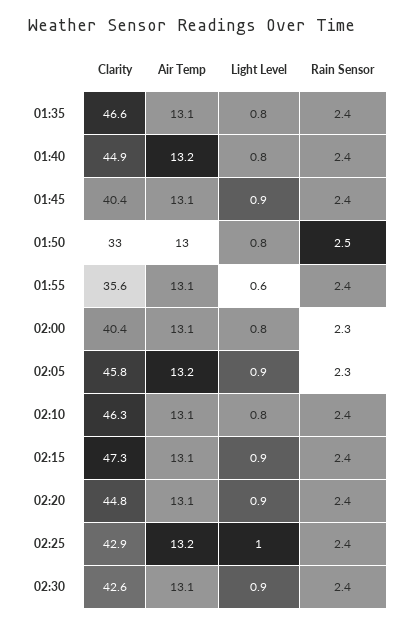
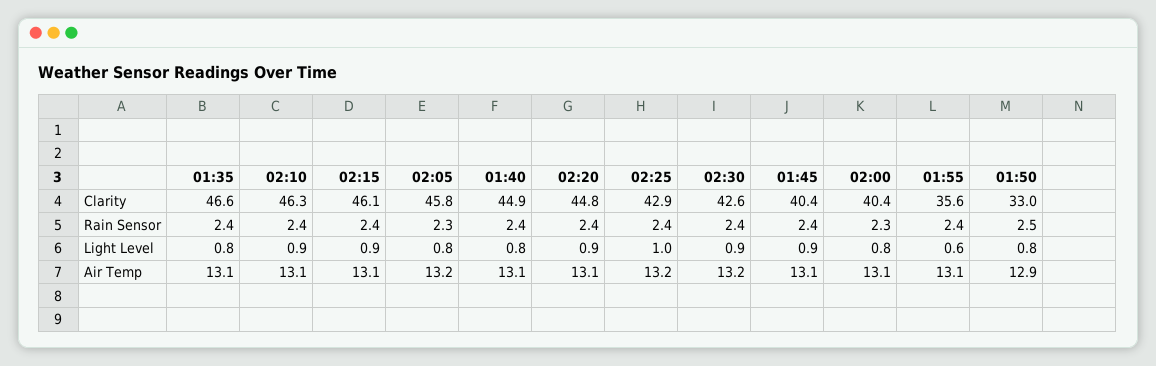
Air Temp, 01:40: 13.2 -> 13.1
Air Temp, 01:50: 13 -> 12.9
Light Level, 02:05: 0.9 -> 0.8
Light Level, 02:10: 0.8 -> 0.9
Clarity, 02:15: 47.3 -> 46.1
Air Temp, 02:30: 13.1 -> 13.2

